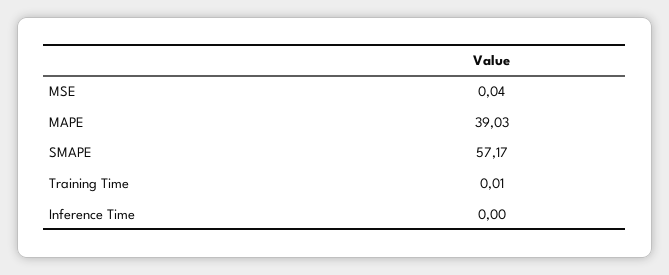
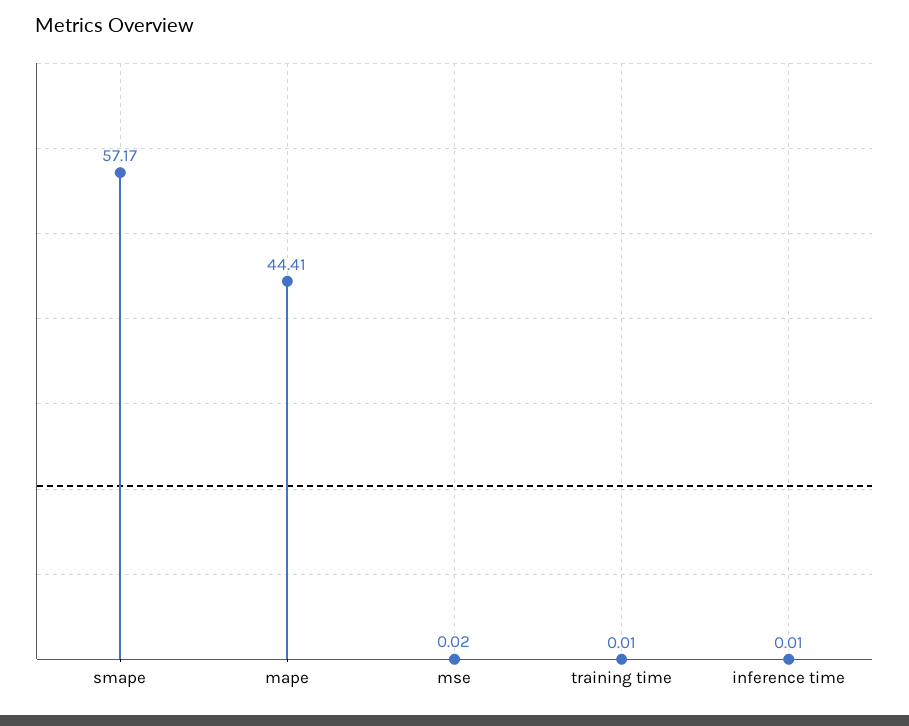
MSE: 0.04 -> 0.02
MAPE: 39.03 -> 44.41
Inference Time: 0 -> 0.01

